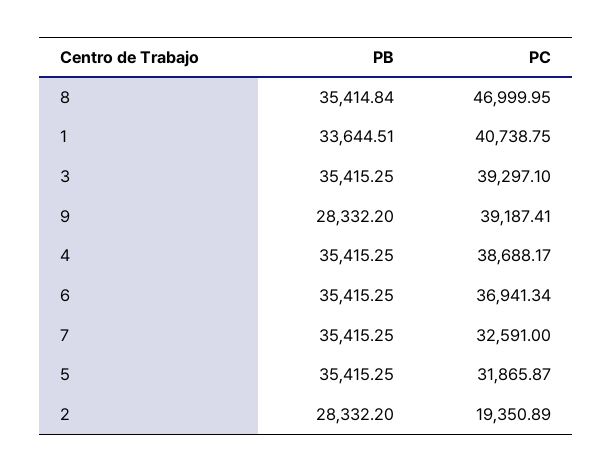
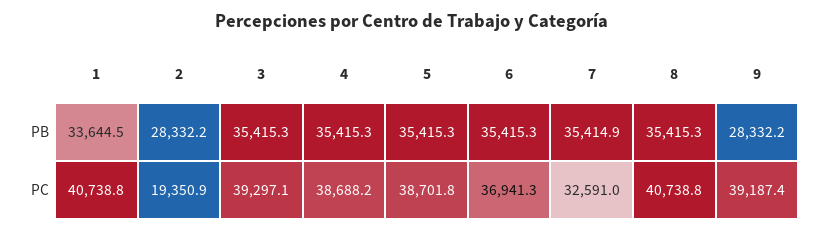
PB, 8: 35414.84 -> 35415.3
PC, 8: 46999.95 -> 40738.8
PB, 7: 35415.25 -> 35414.9
PC, 5: 31865.87 -> 38701.8

